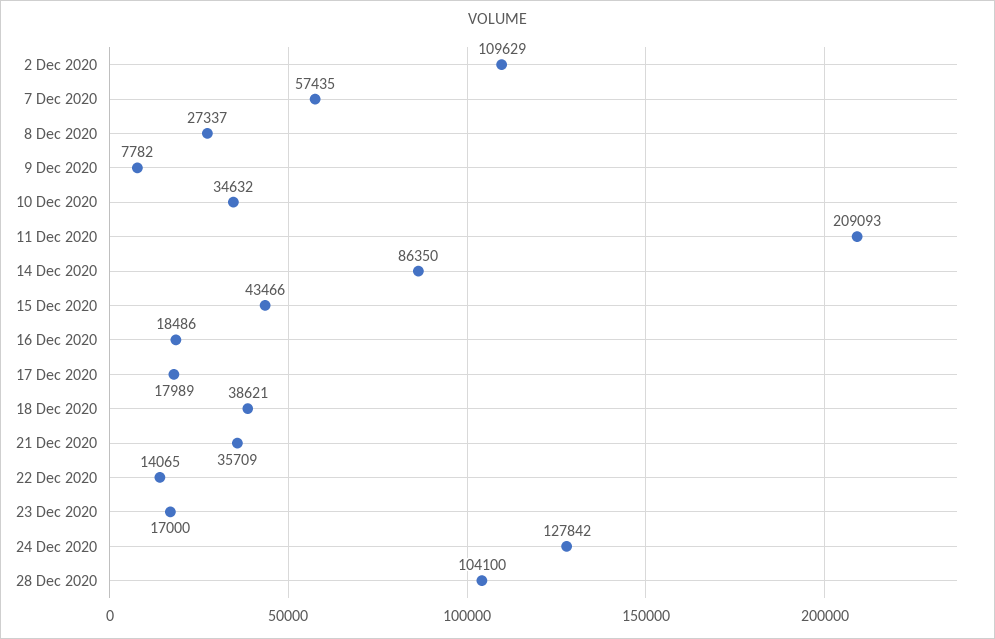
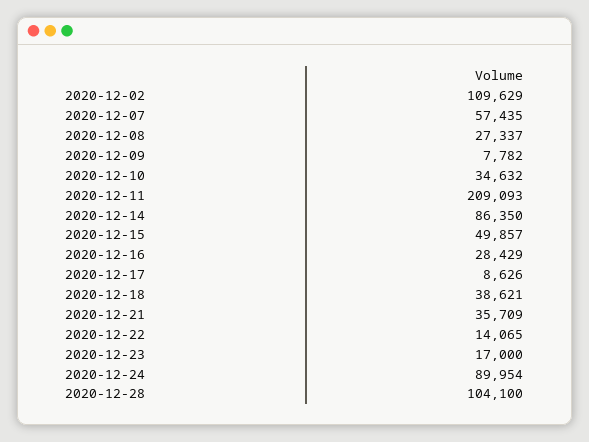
15 Dec 2020: 43466 -> 49857
16 Dec 2020: 18486 -> 28429
17 Dec 2020: 17989 -> 8626
24 Dec 2020: 127842 -> 89954

